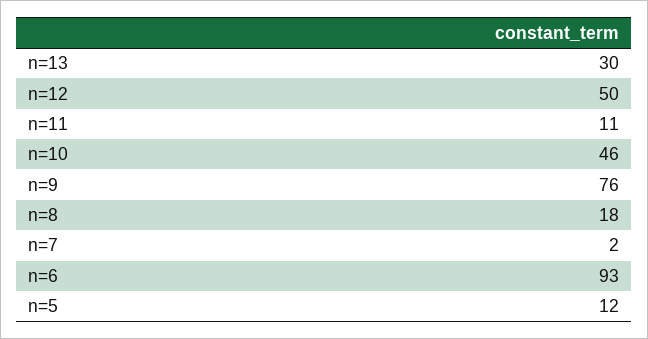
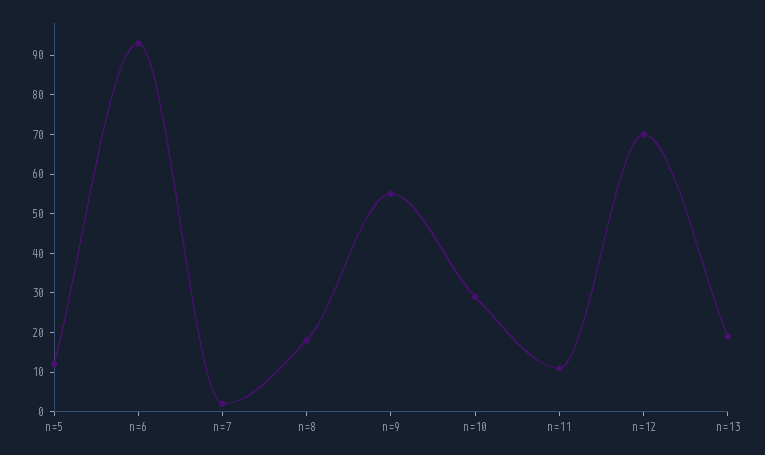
n=13: 30 -> 20
n=12: 50 -> 70
n=10: 46 -> 30
n=9: 76 -> 55

